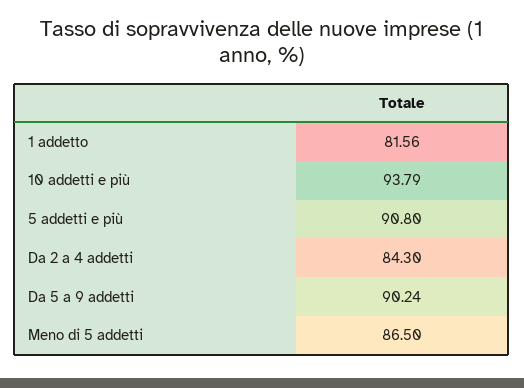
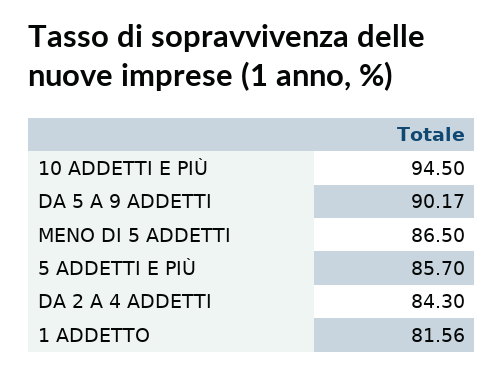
10 addetti e più: 93.79 -> 94.5
5 addetti e più: 90.8 -> 85.7
Da 5 a 9 addetti: 90.24 -> 90.17

